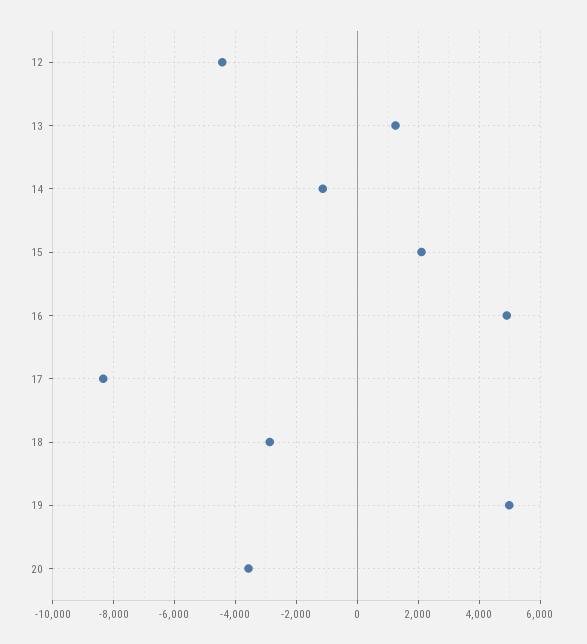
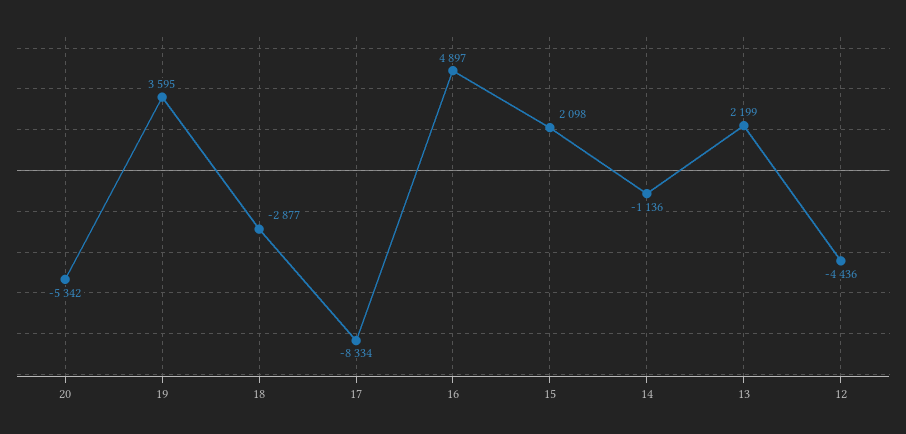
13: 1200 -> 2199
19: 5000 -> 3595
20: -3600 -> -5342

